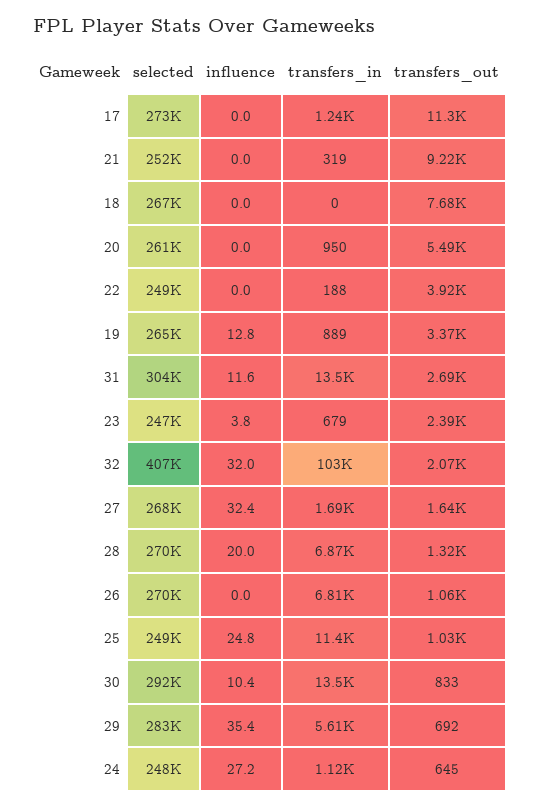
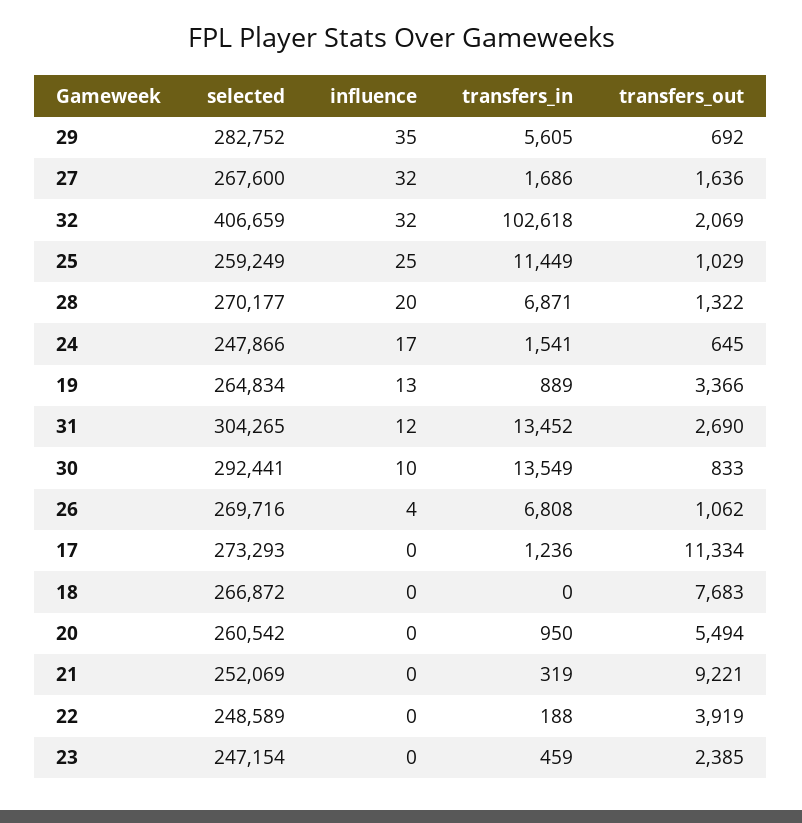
influence, 23: 3.8 -> 0
transfers_in, 23: 679 -> 459
influence, 26: 0 -> 4
selected, 25: 249000 -> 259249
influence, 24: 27.2 -> 17
transfers_in, 24: 1120 -> 1541

